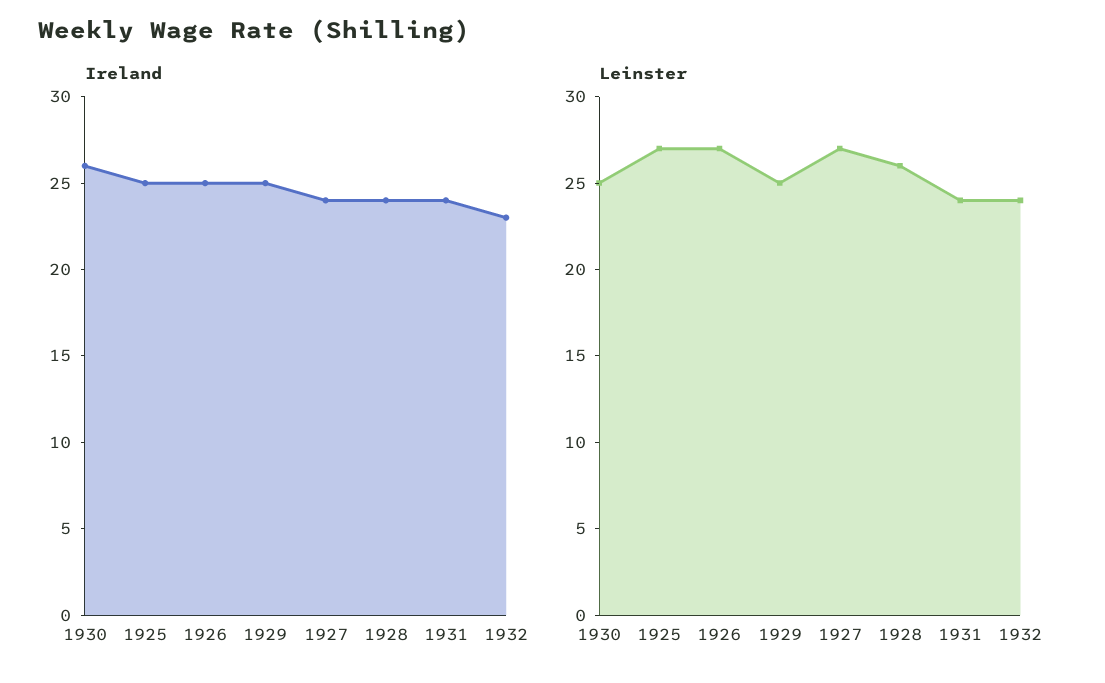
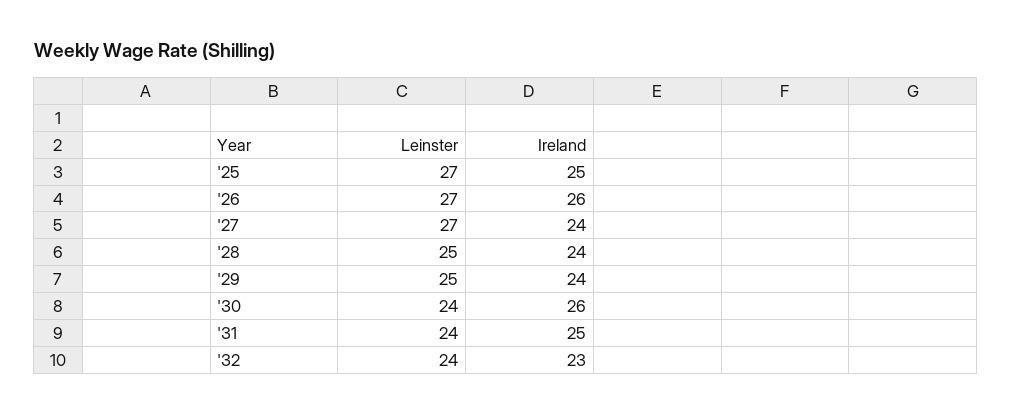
Ireland, 1926: 25 -> 26
Ireland, 1929: 25 -> 24
Ireland, 1931: 24 -> 25
Leinster, 1930: 25 -> 24
Leinster, 1928: 26 -> 25

